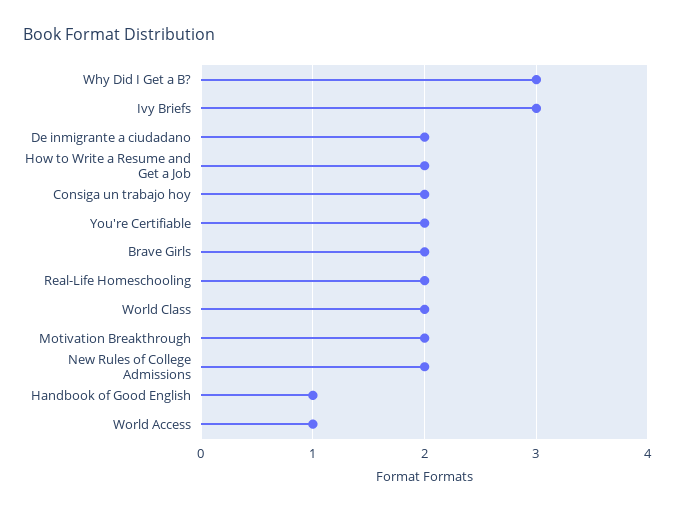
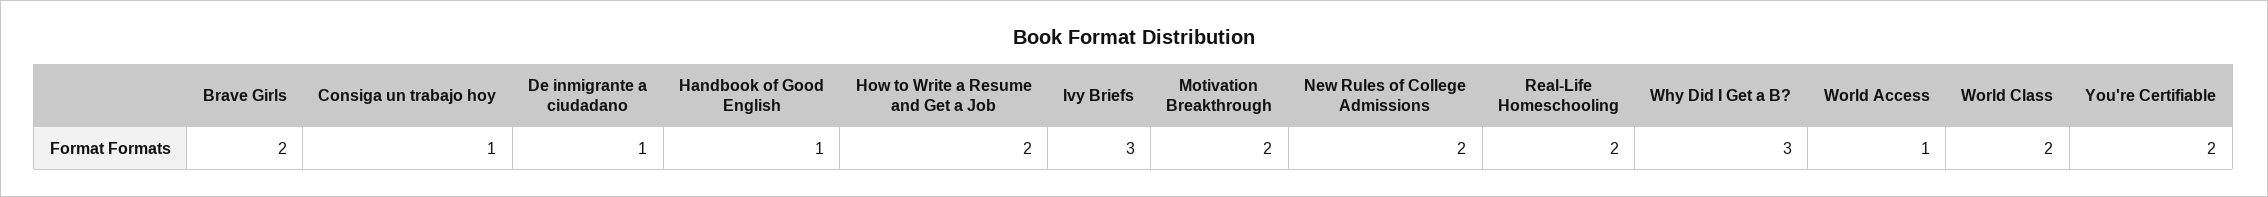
De inmigrante a ciudadano: 2 -> 1
Consiga un trabajo hoy: 2 -> 1

